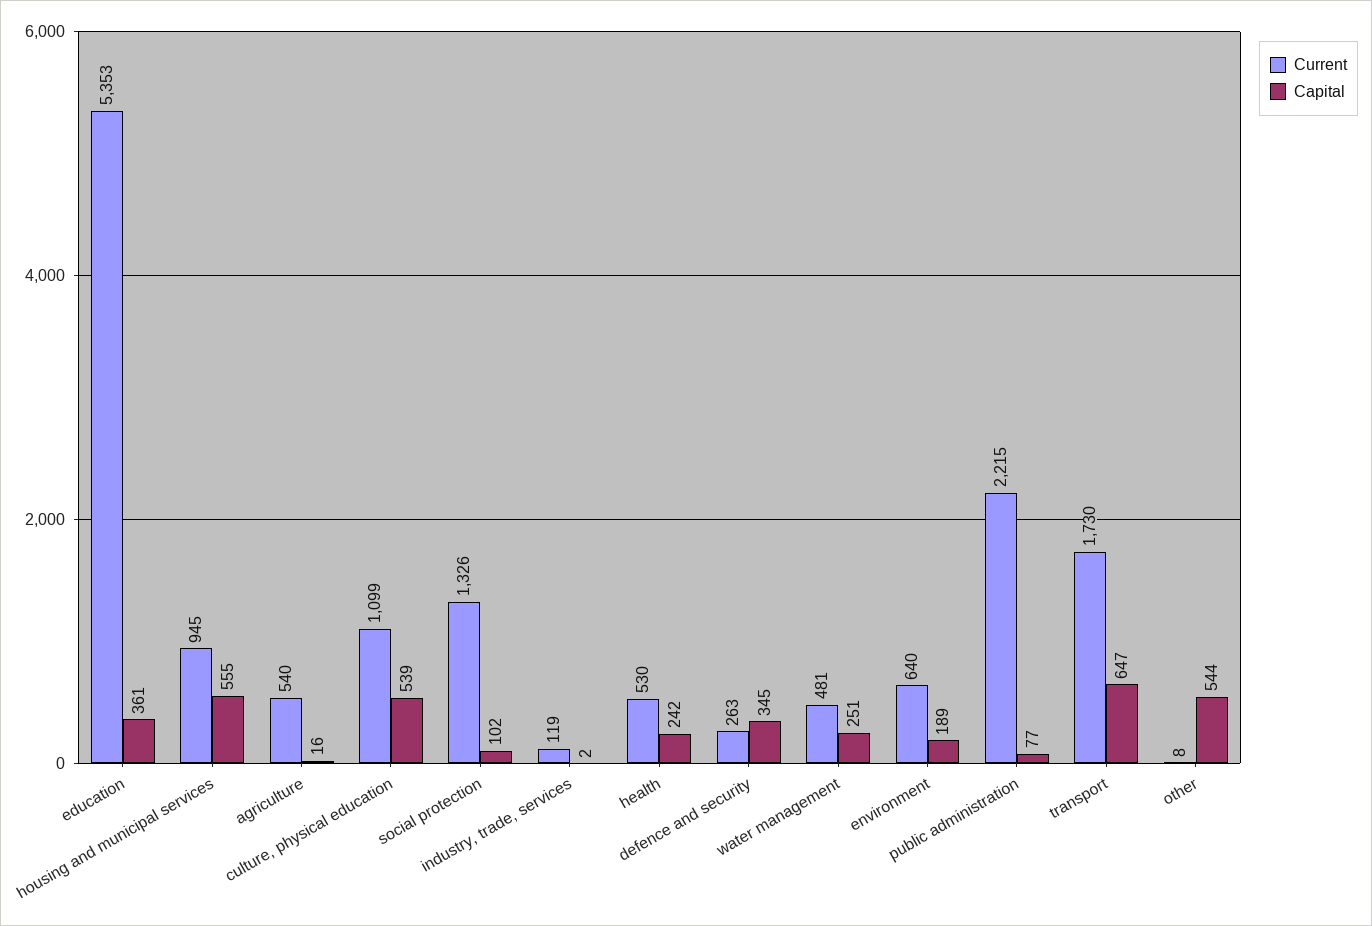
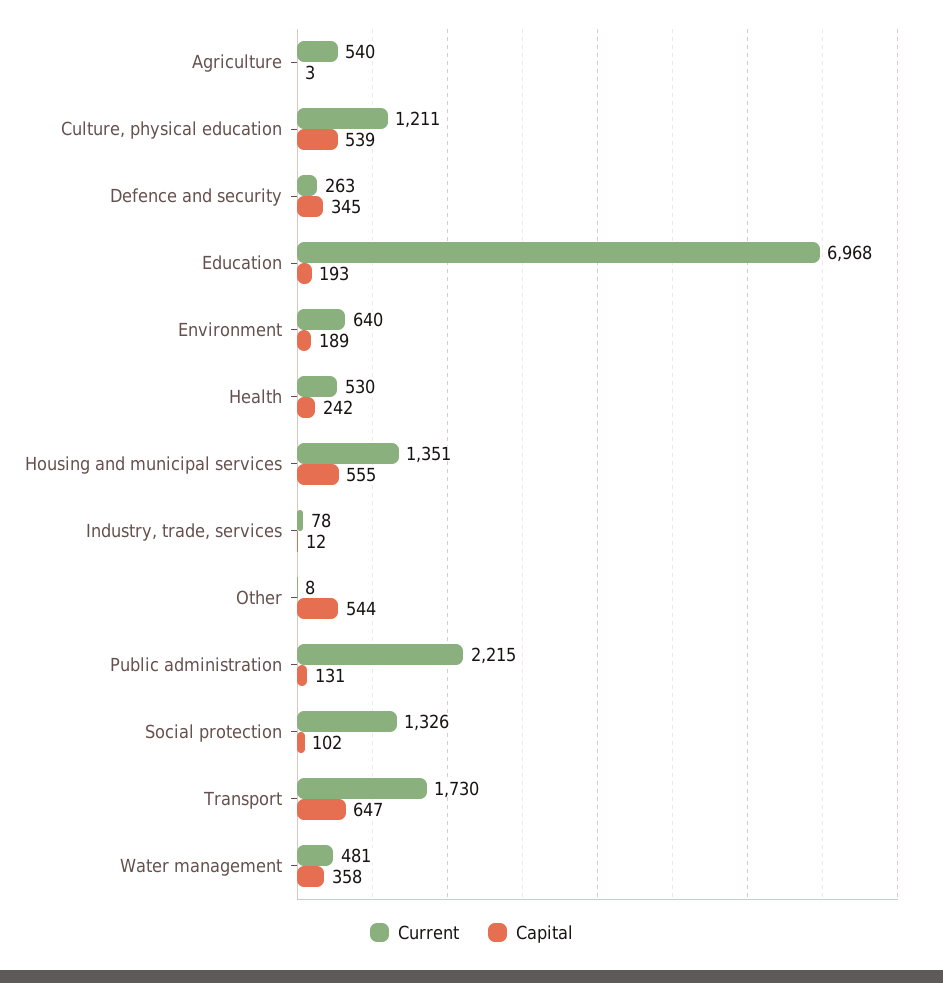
Current, education: 5353 -> 6968
Capital, education: 361 -> 193
Current, housing and municipal services: 945 -> 1351
Capital, agriculture: 16 -> 3
Current, culture, physical education: 1099 -> 1211
Current, industry, trade, services: 119 -> 78
Capital, industry, trade, services: 2 -> 12
Capital, water management: 251 -> 358
Capital, public administration: 77 -> 131

